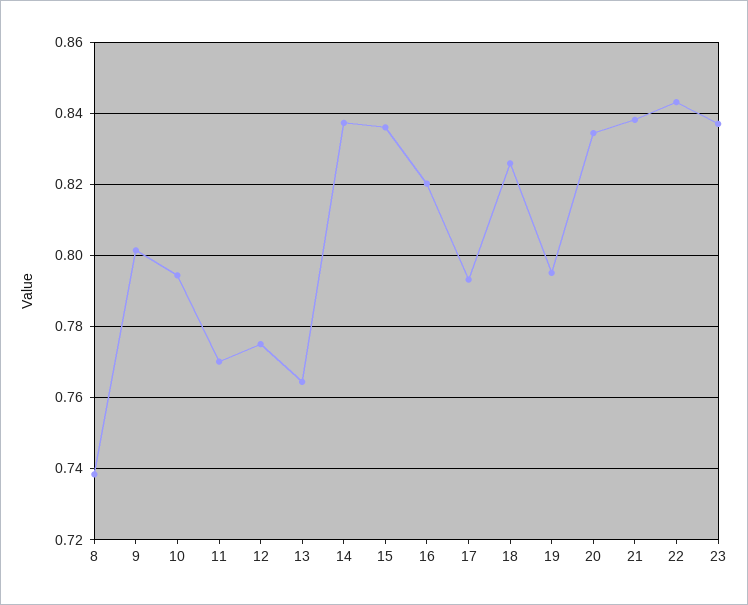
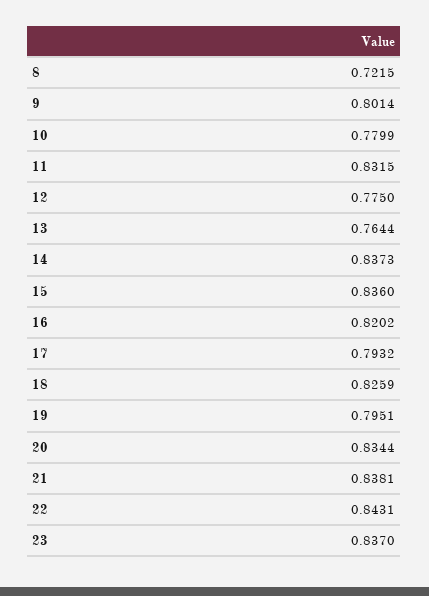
8: 0.738 -> 0.7215
10: 0.794 -> 0.7799
11: 0.77 -> 0.8315

